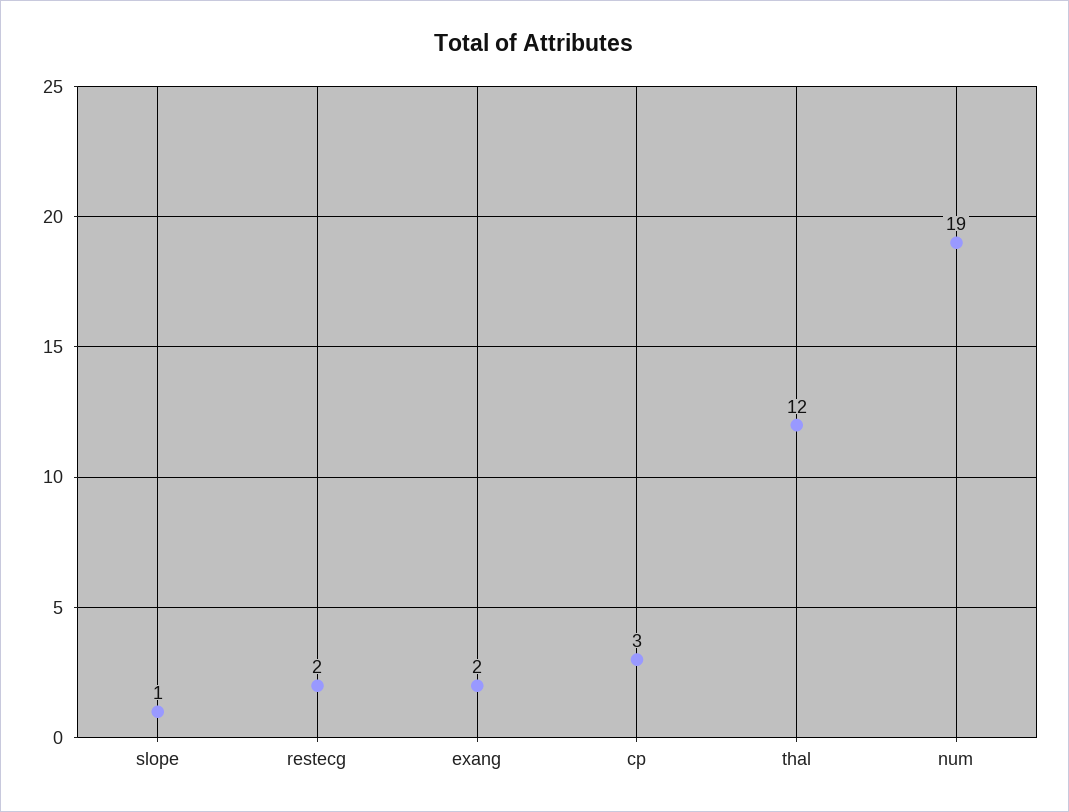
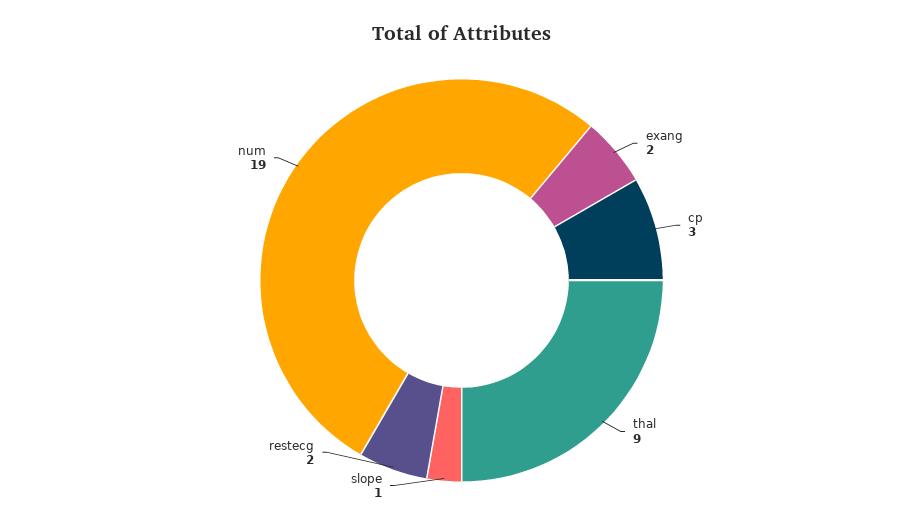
thal: 12 -> 9

